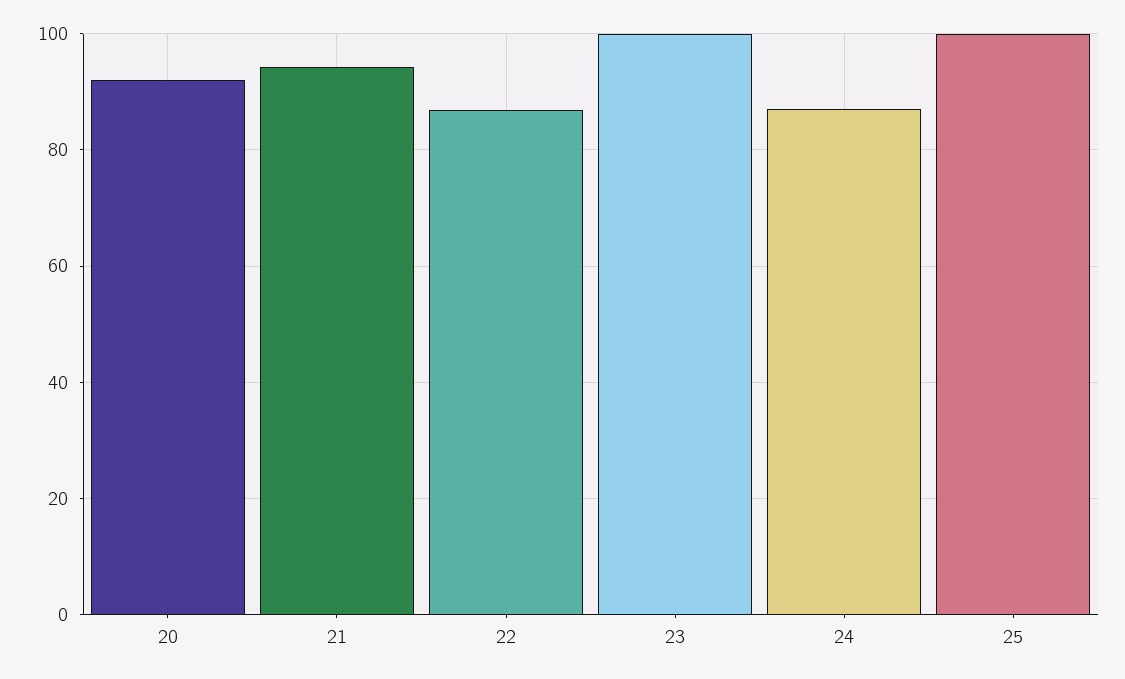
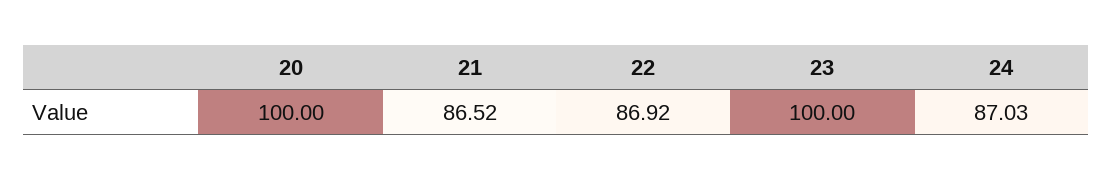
20: 92 -> 100
21: 94 -> 86.52
25: 100 -> none

